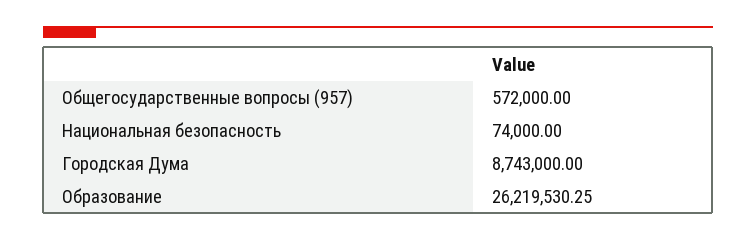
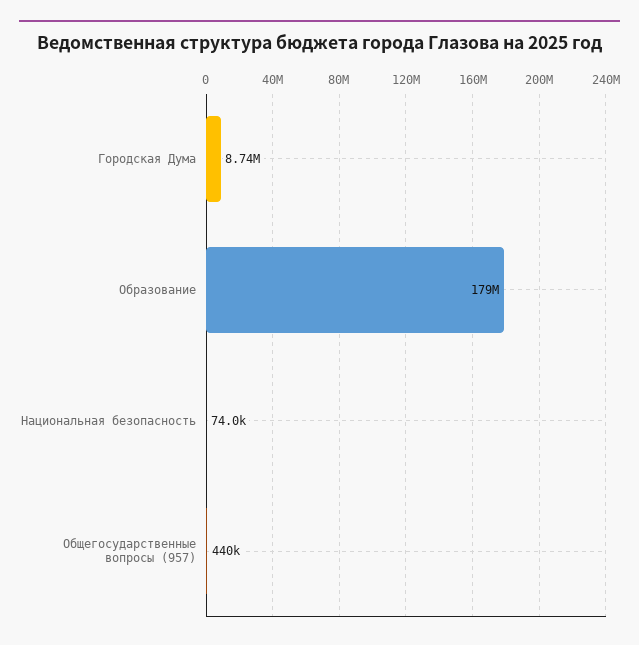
Общегосударственные вопросы (957): 572000 -> 440000
Образование: 26219530.25 -> 179000000

